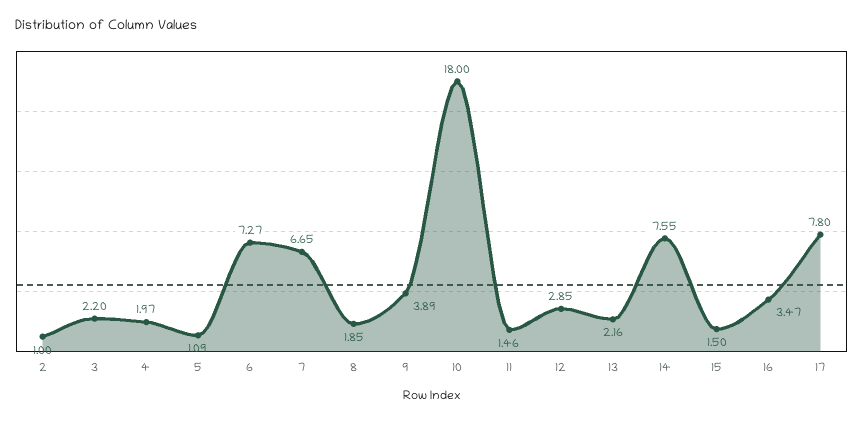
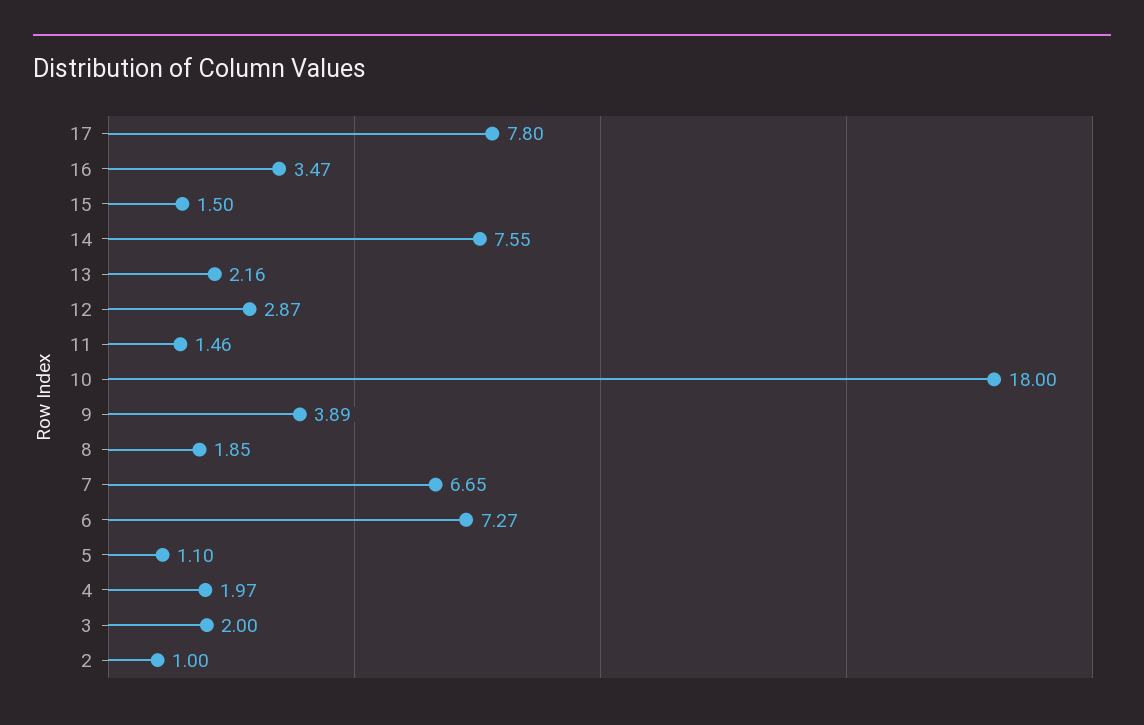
3: 2.2 -> 2
5: 1.09 -> 1.1
12: 2.85 -> 2.87

